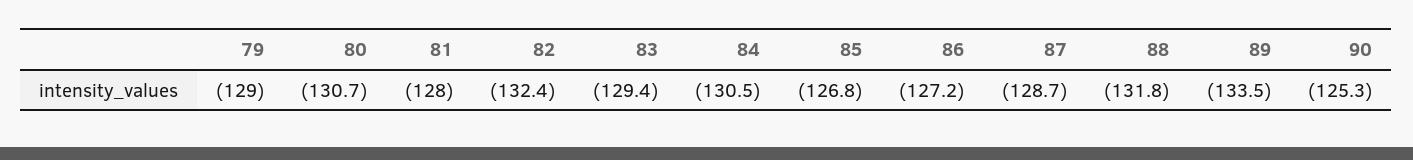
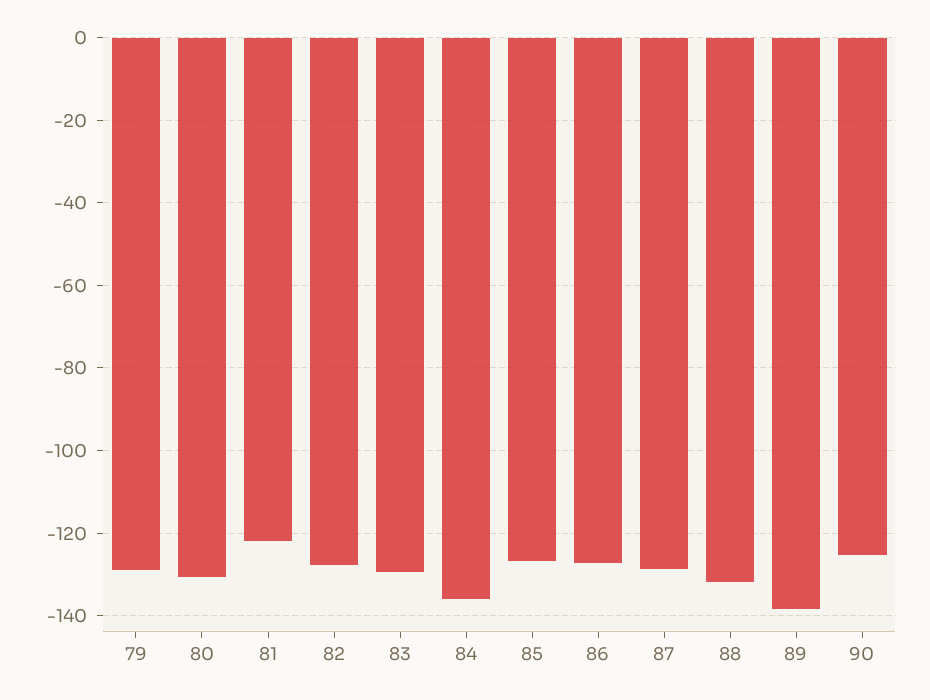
81: -128 -> -122
82: -132.4 -> -128
84: -130.5 -> -136
89: -133.5 -> -138

